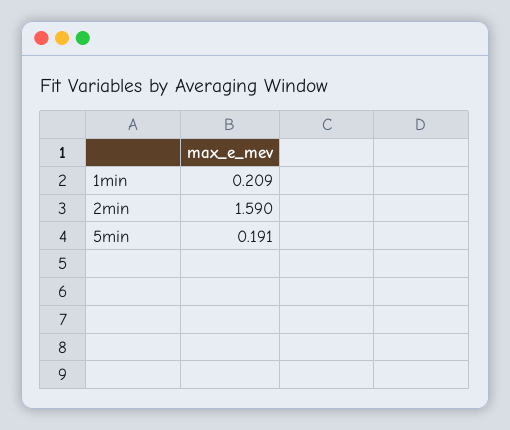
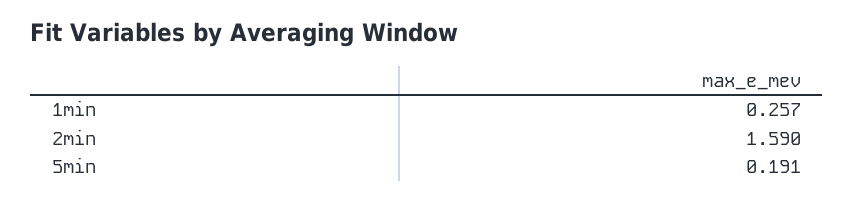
1min: 0.209 -> 0.257

